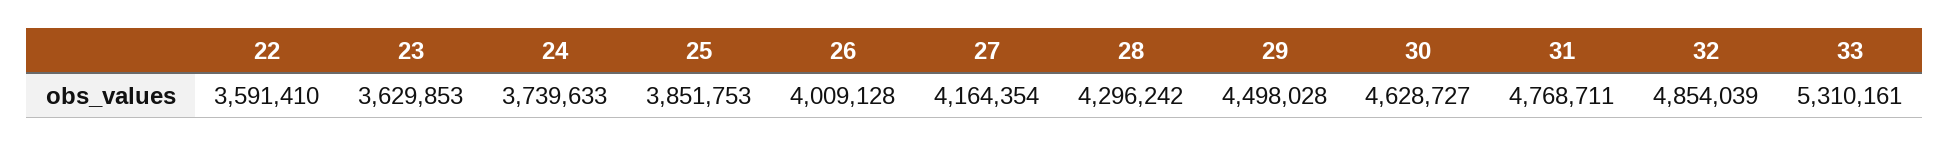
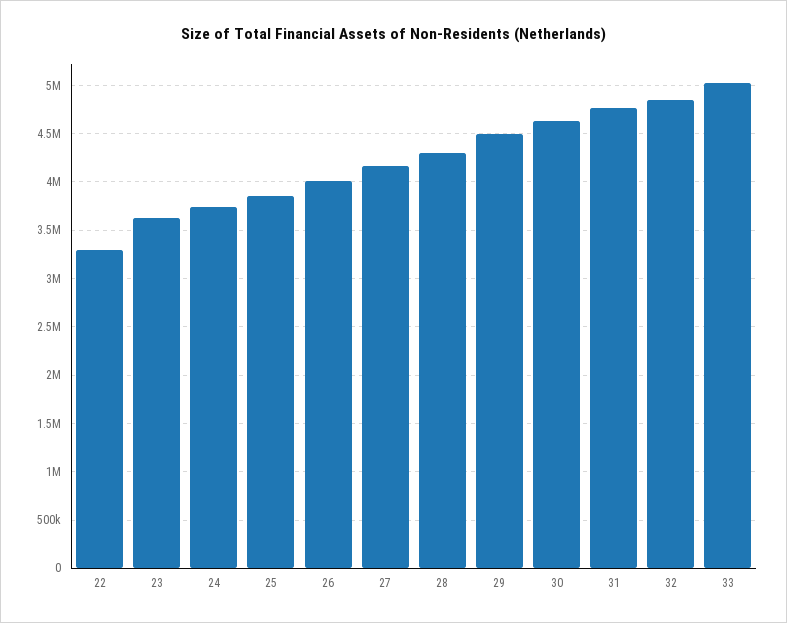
22: 3591410 -> 3300000
33: 5310161 -> 5000000

